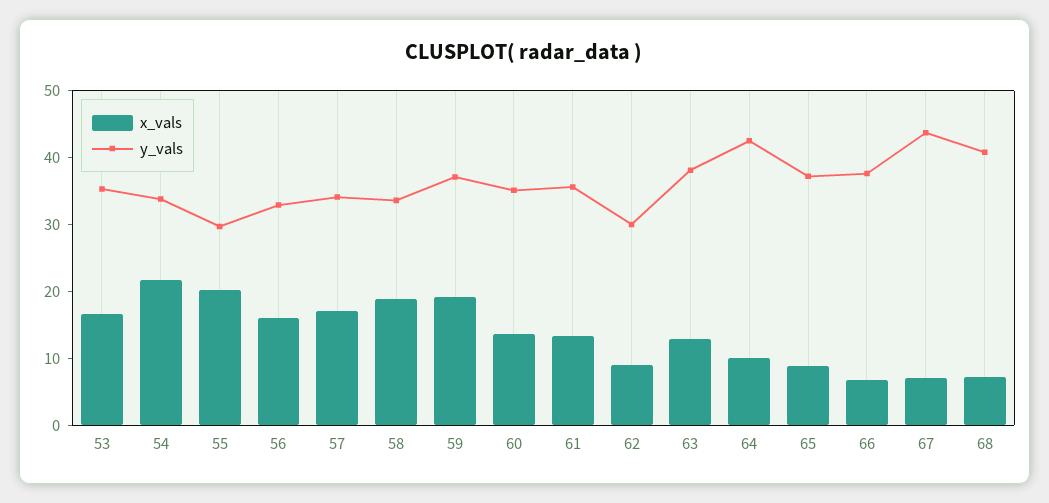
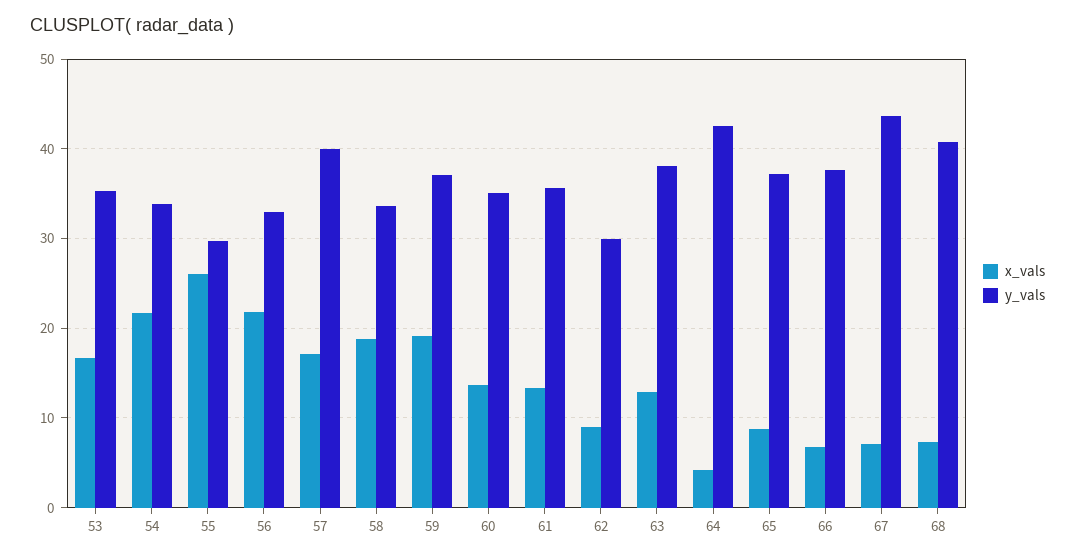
x_vals, 55: 20 -> 26
x_vals, 56: 16 -> 22
y_vals, 57: 34 -> 40
x_vals, 64: 10 -> 4

